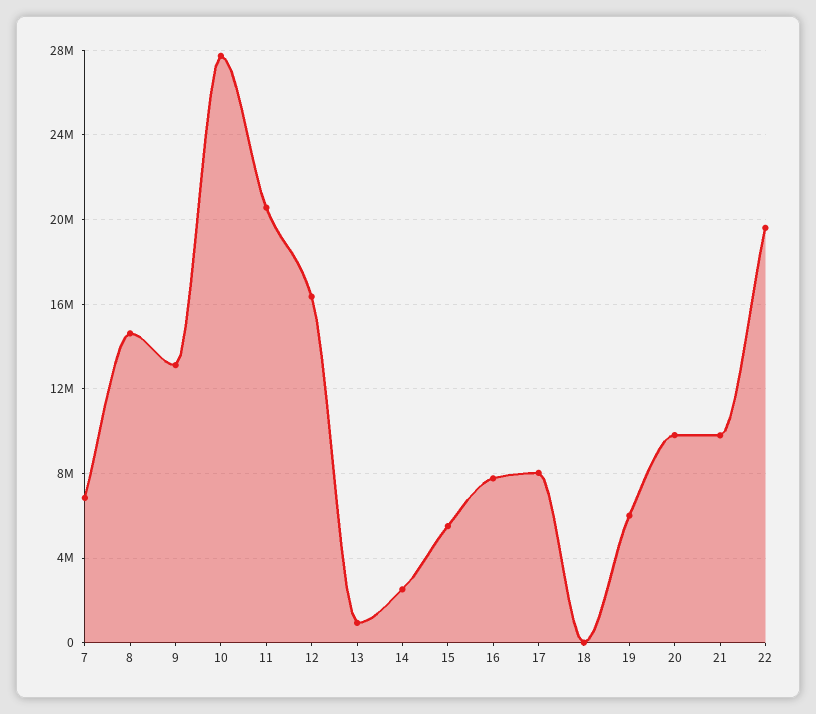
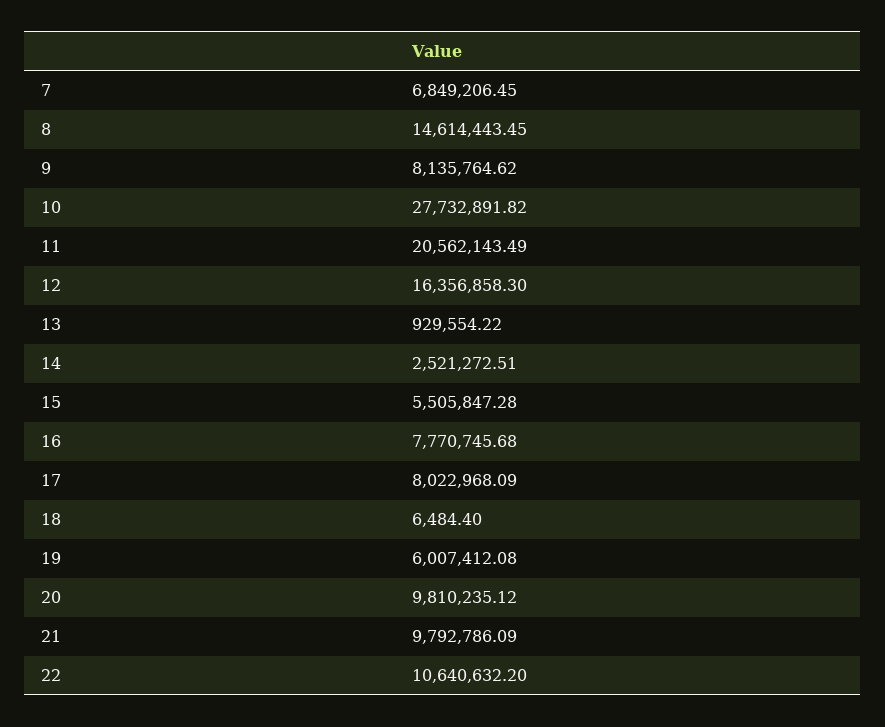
9: 13000000 -> 8135764.62
22: 19500000 -> 10640632.2

